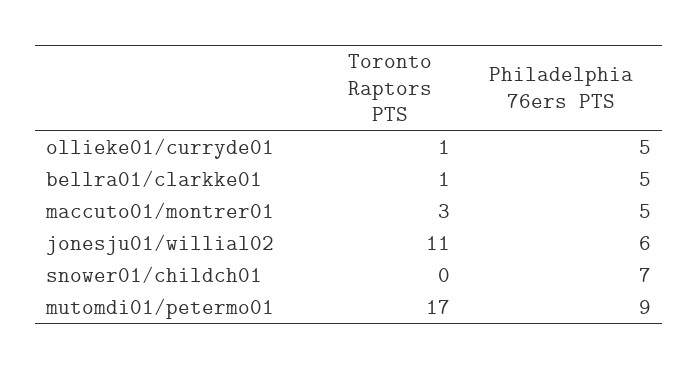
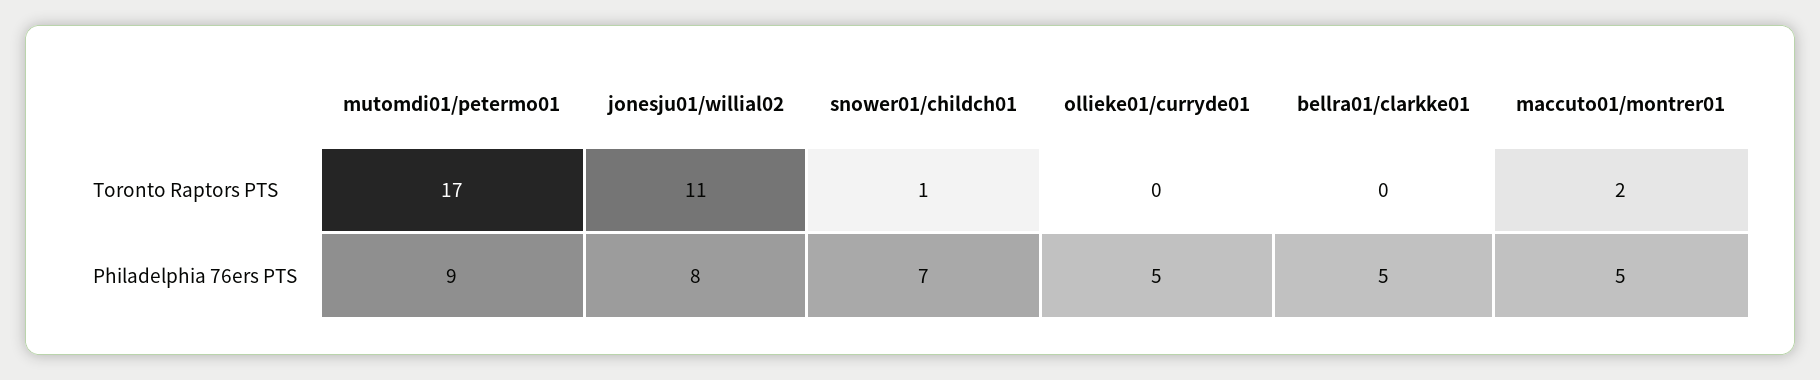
Toronto Raptors PTS, ollieke01/curryde01: 1 -> 0
Toronto Raptors PTS, bellra01/clarkke01: 1 -> 0
Toronto Raptors PTS, maccuto01/montrer01: 3 -> 2
Philadelphia 76ers PTS, jonesju01/willial02: 6 -> 8
Toronto Raptors PTS, snower01/childch01: 0 -> 1

